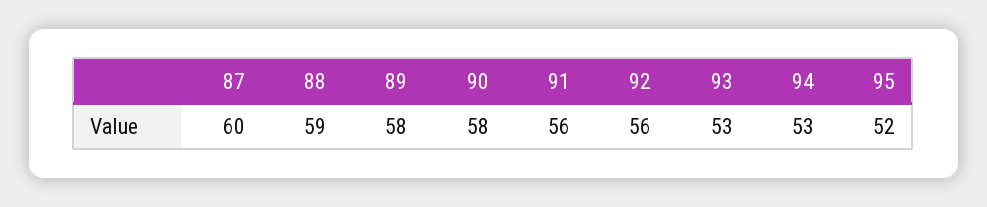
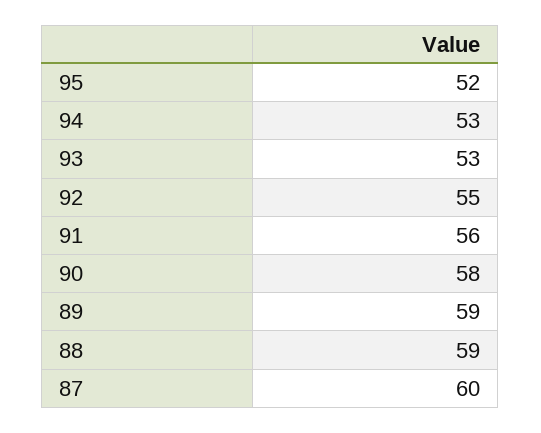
89: 58 -> 59
92: 56 -> 55

